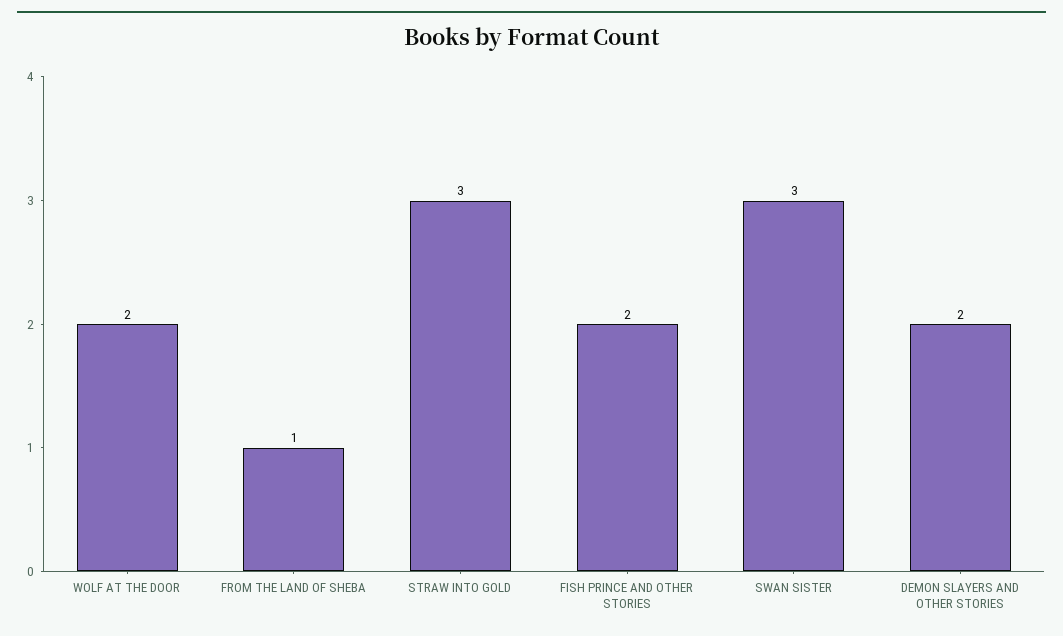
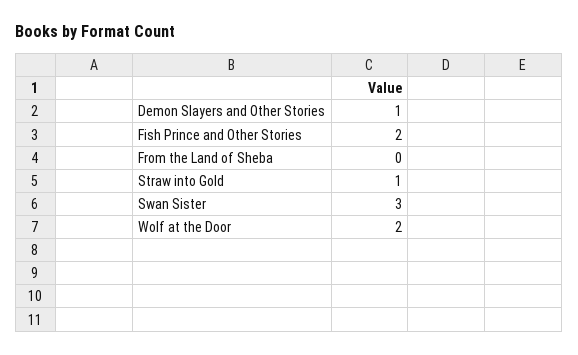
FROM THE LAND OF SHEBA: 1 -> 0
STRAW INTO GOLD: 3 -> 1
DEMON SLAYERS AND OTHER STORIES: 2 -> 1

